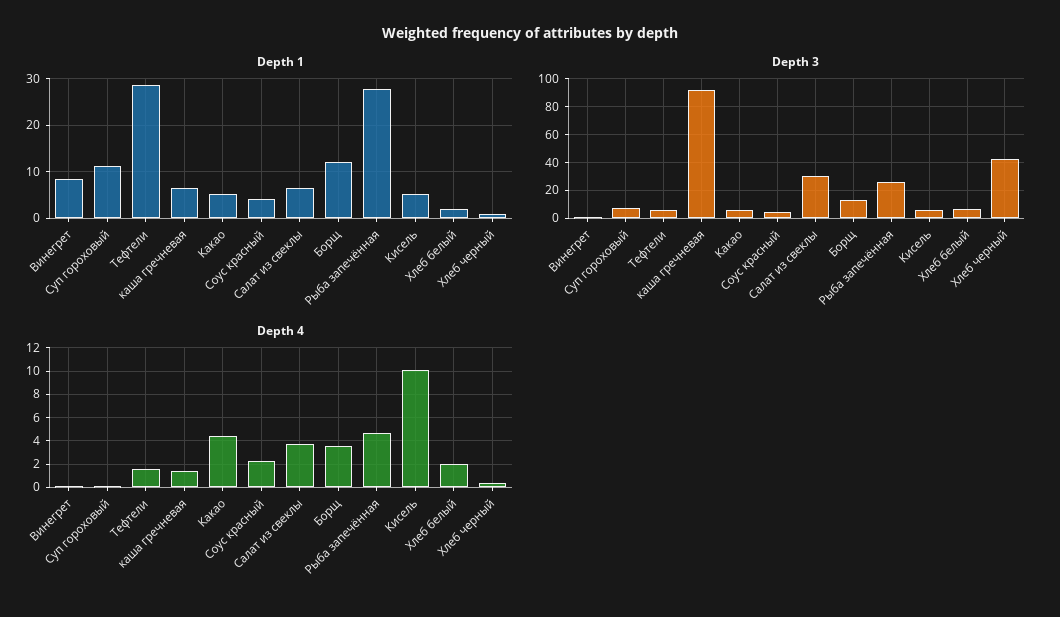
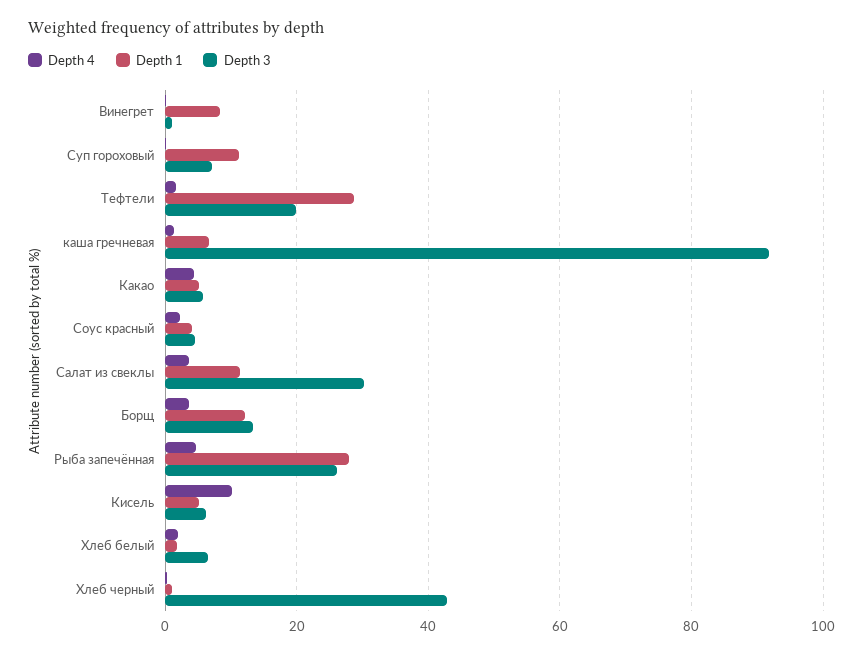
Depth 1, Салат из свеклы: 6 -> 12
Depth 3, Тефтели: 5 -> 20

